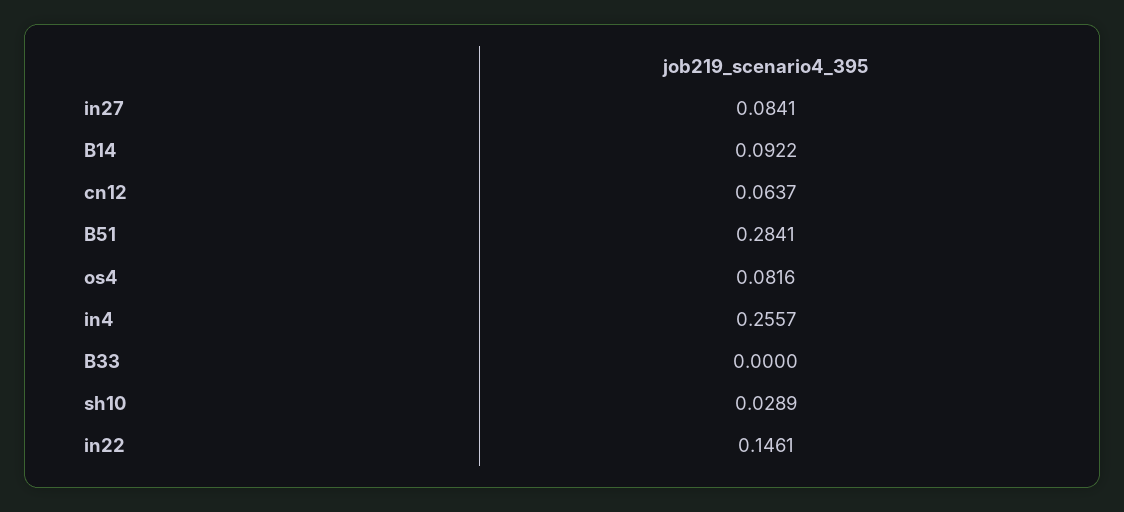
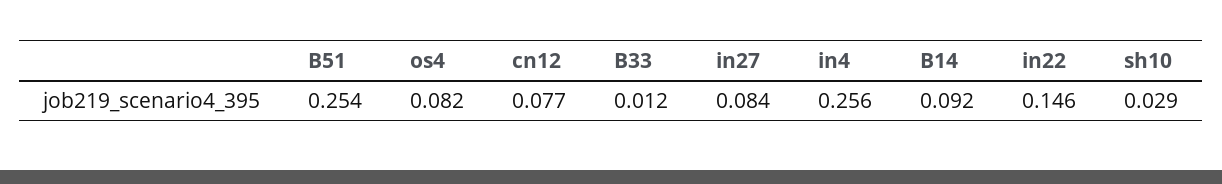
cn12: 0.0637 -> 0.077
B51: 0.2841 -> 0.254
B33: 0 -> 0.012

